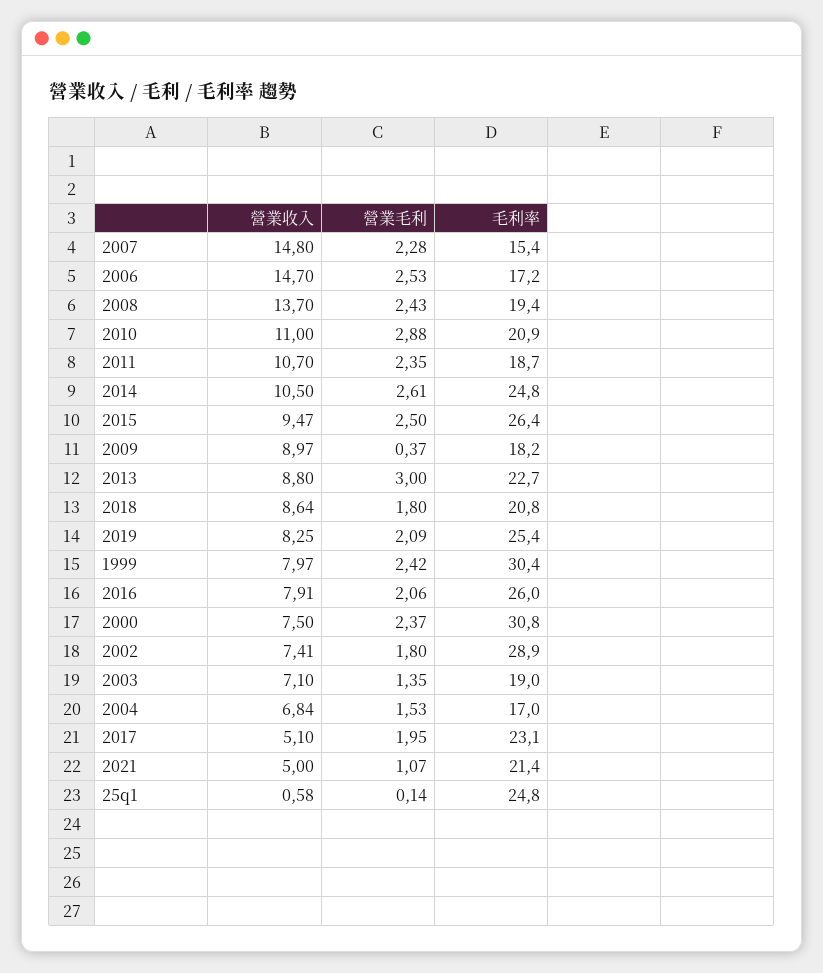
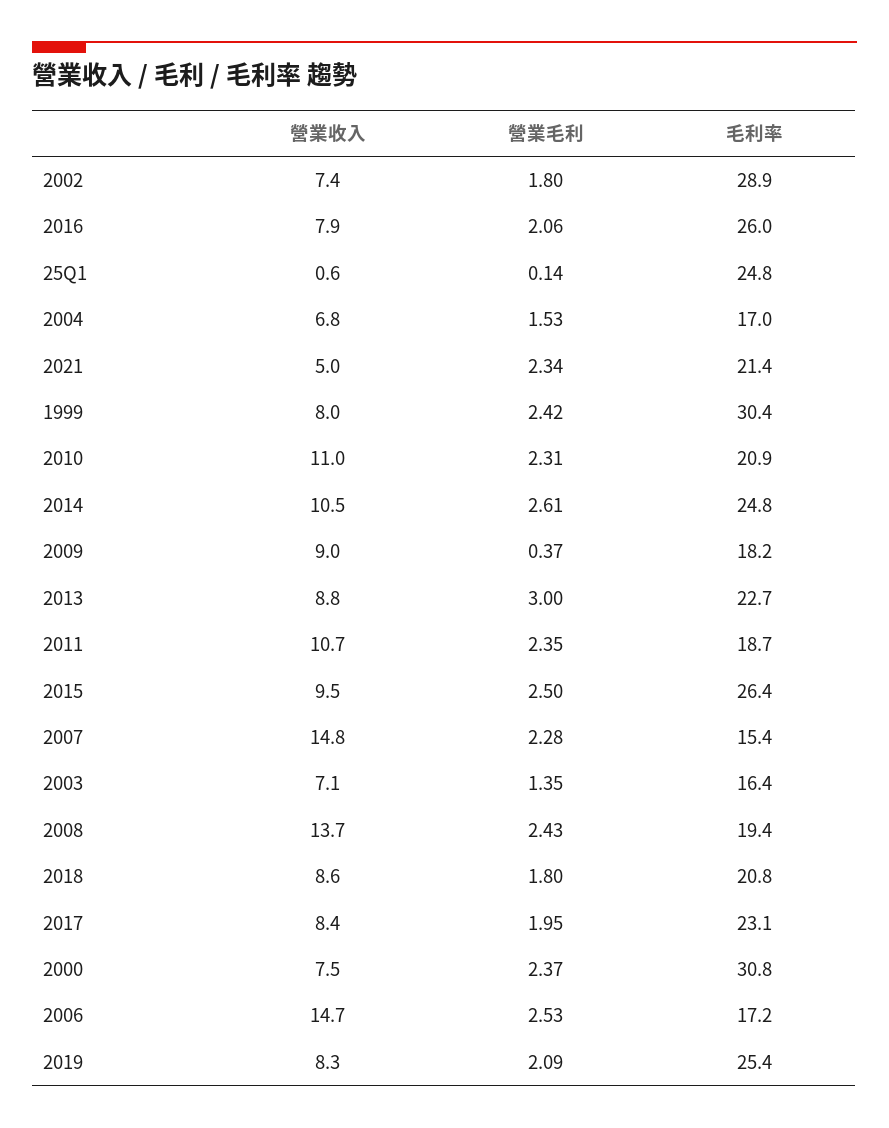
營業毛利, 2010: 2.88 -> 2.31
毛利率, 2003: 19 -> 16.4
營業收入, 2017: 5.1 -> 8.4
營業毛利, 2021: 1.07 -> 2.34

